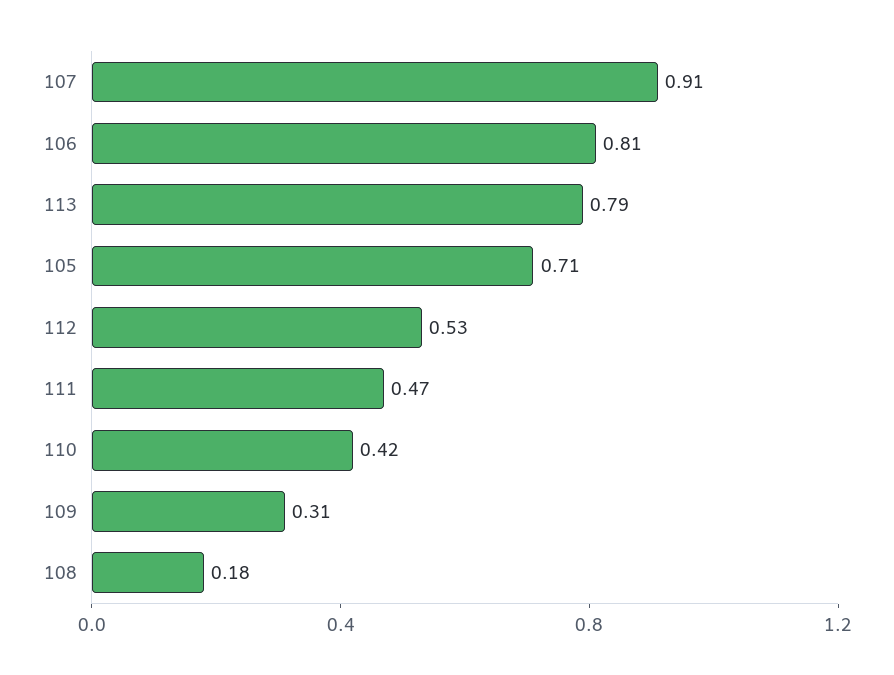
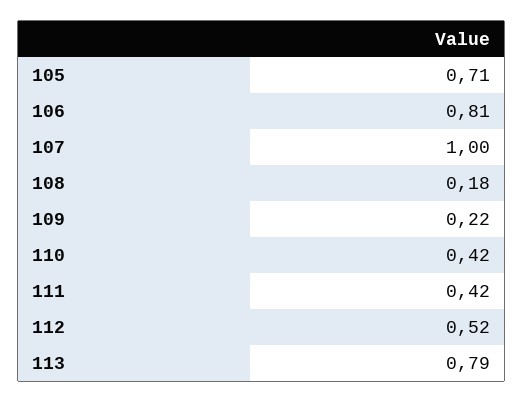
107: 0.91 -> 1
112: 0.53 -> 0.52
111: 0.47 -> 0.42
109: 0.31 -> 0.22

